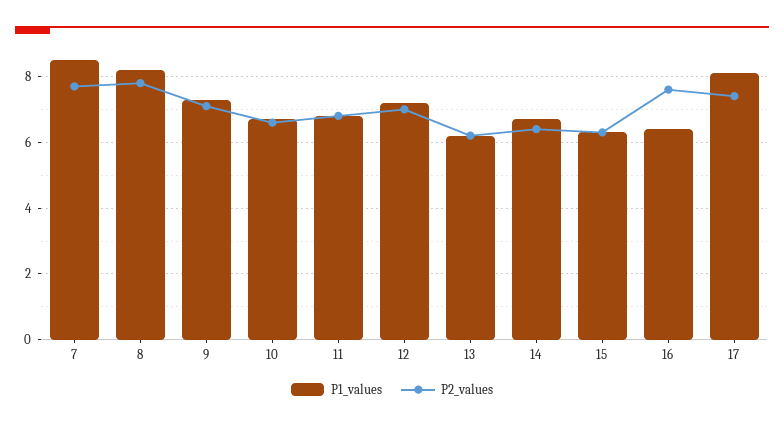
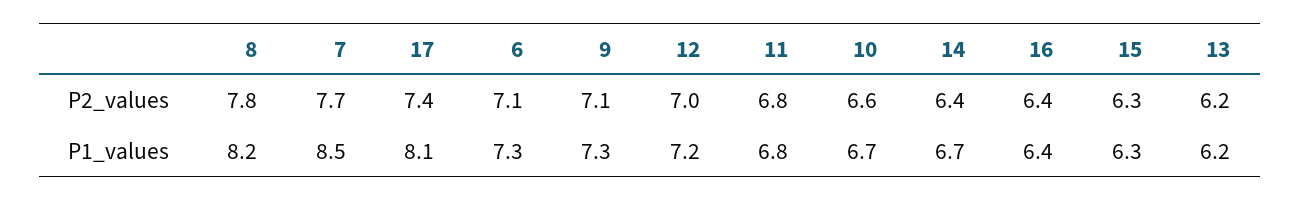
P2_values, 16: 7.5 -> 6.4
P2_values, 6: none -> 7.1
P1_values, 6: none -> 7.3

